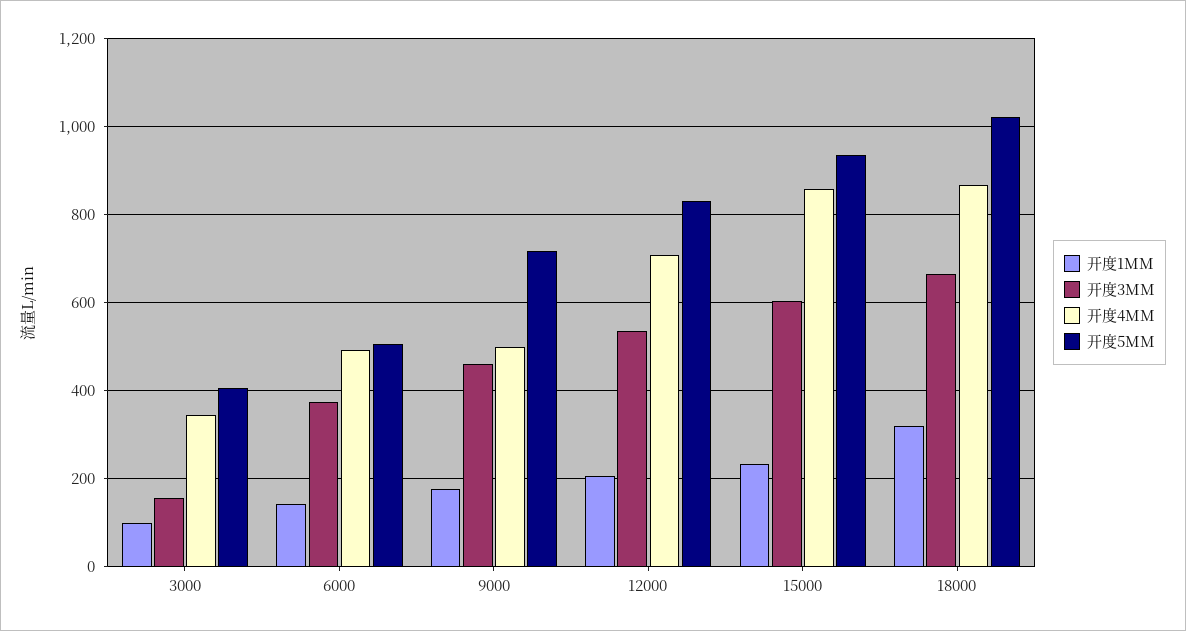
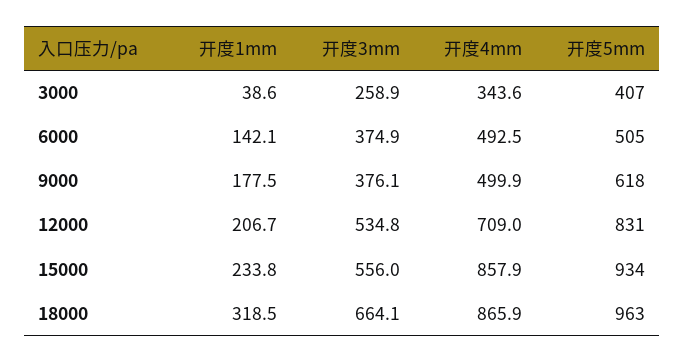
开度1MM, 3000: 100 -> 38.6
开度3MM, 3000: 160 -> 258.9
开度3MM, 9000: 460 -> 376.1
开度5MM, 9000: 720 -> 618
开度3MM, 15000: 600 -> 556
开度5MM, 18000: 1020 -> 963

